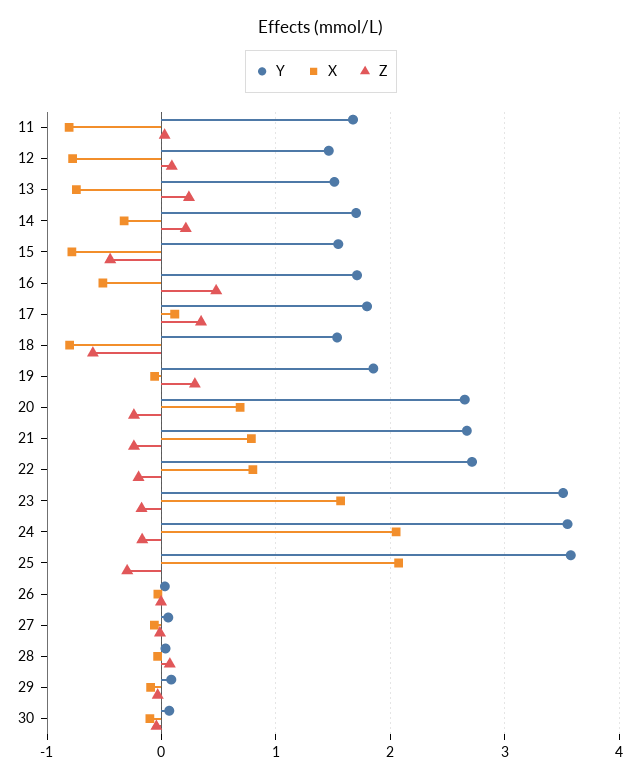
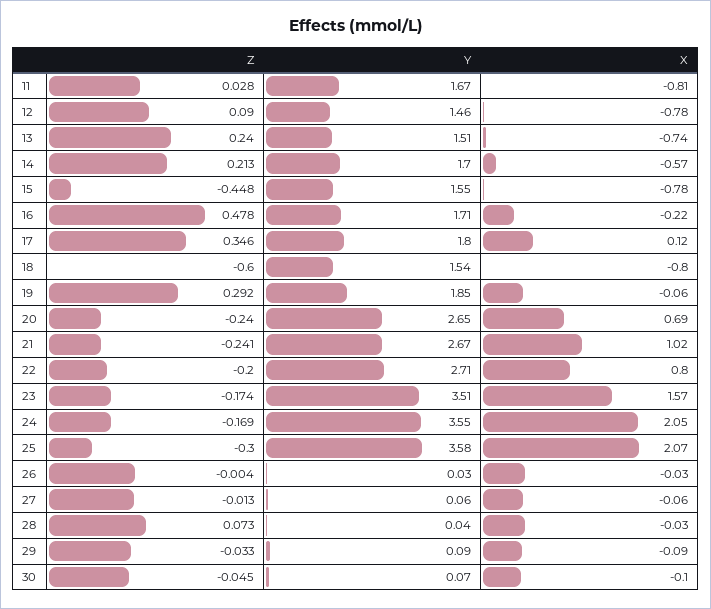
X, 14: -0.3 -> -0.57
X, 16: -0.5 -> -0.22
X, 21: 0.8 -> 1.02

